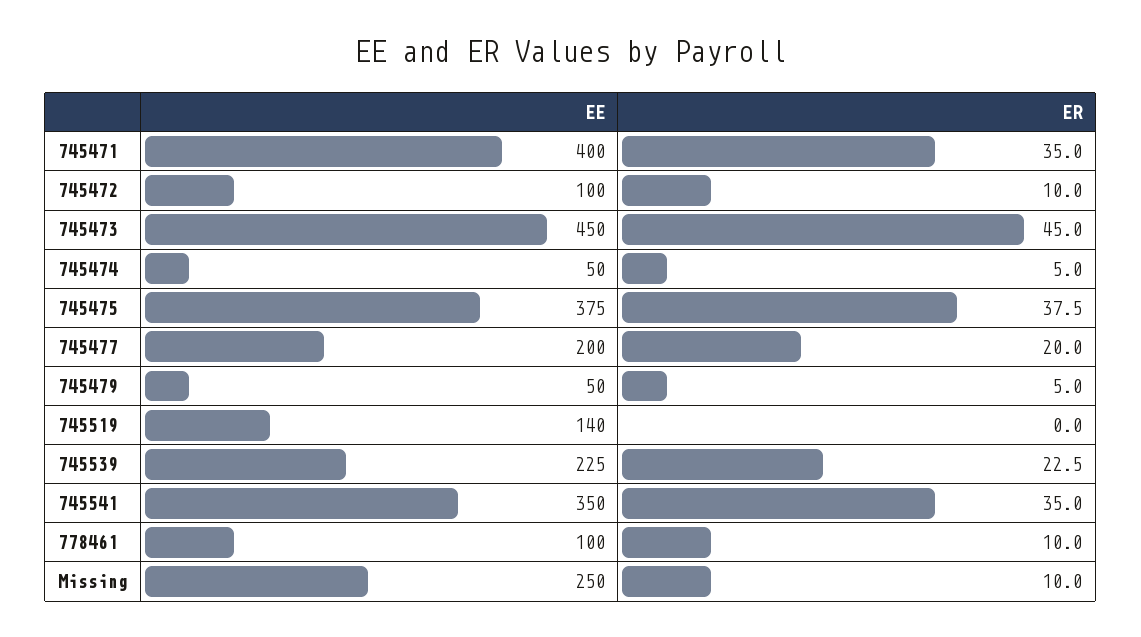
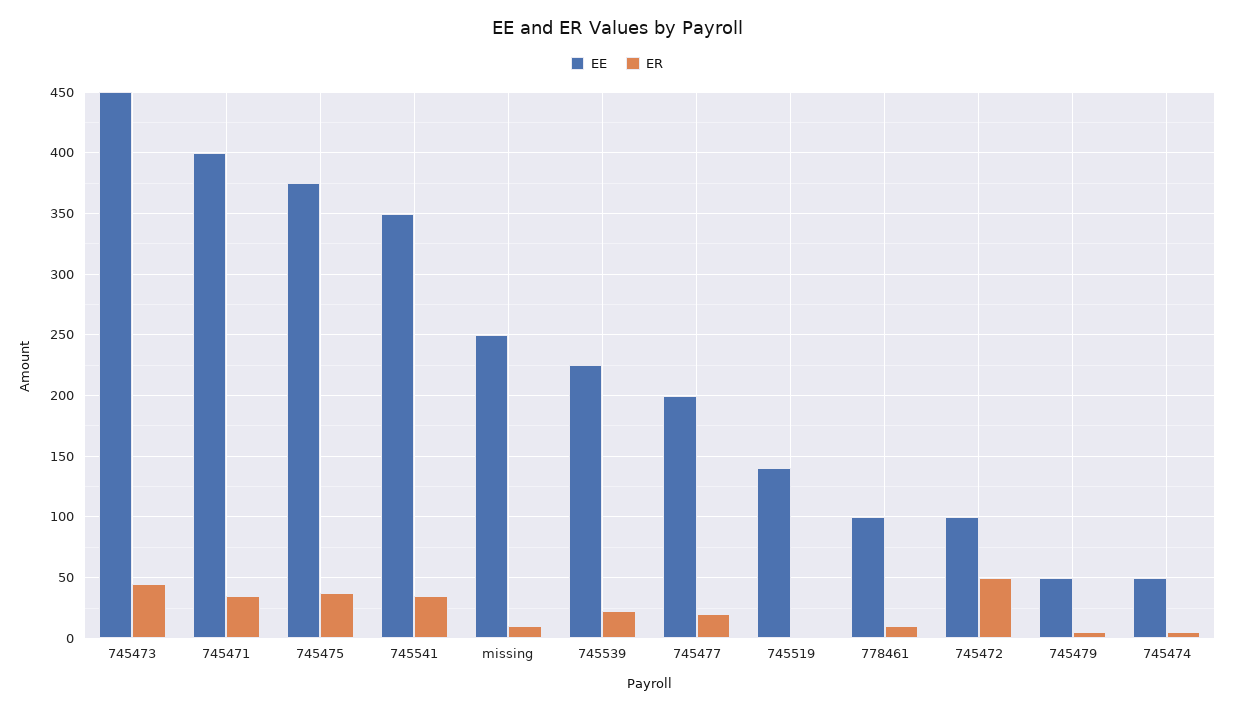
ER, 745472: 10 -> 50

